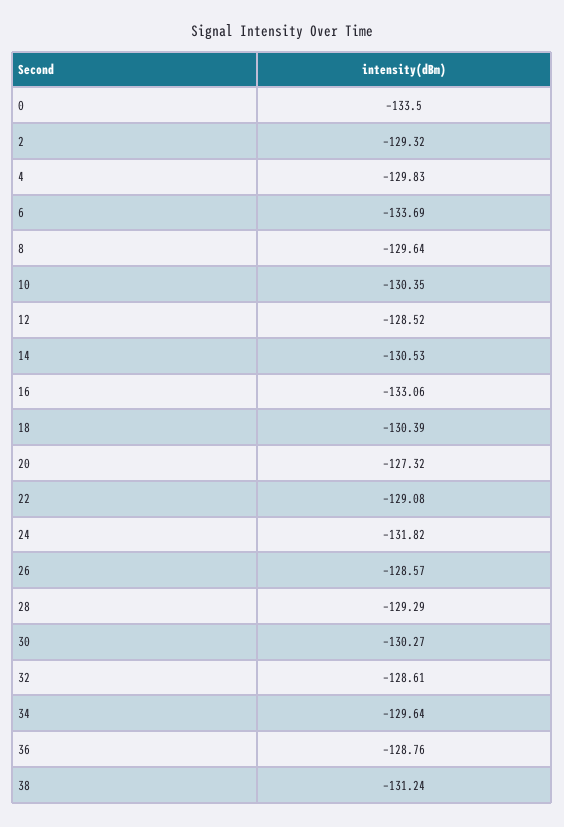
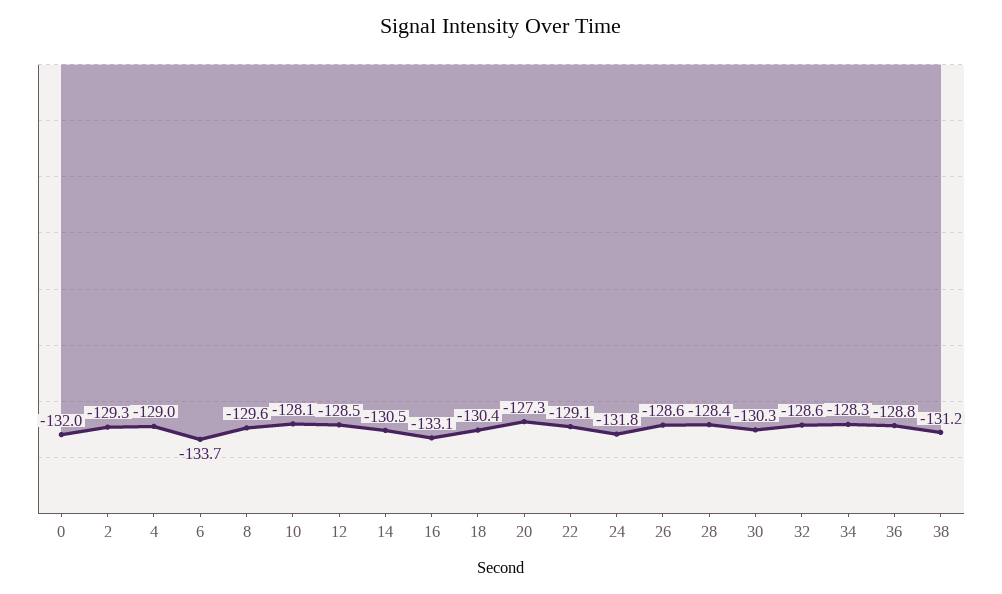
0: -133.5 -> -132
4: -129.83 -> -129
10: -130.35 -> -128.1
28: -129.29 -> -128.4
34: -129.64 -> -128.3

